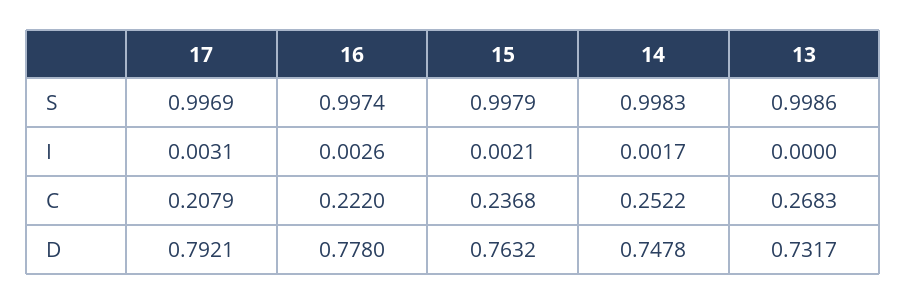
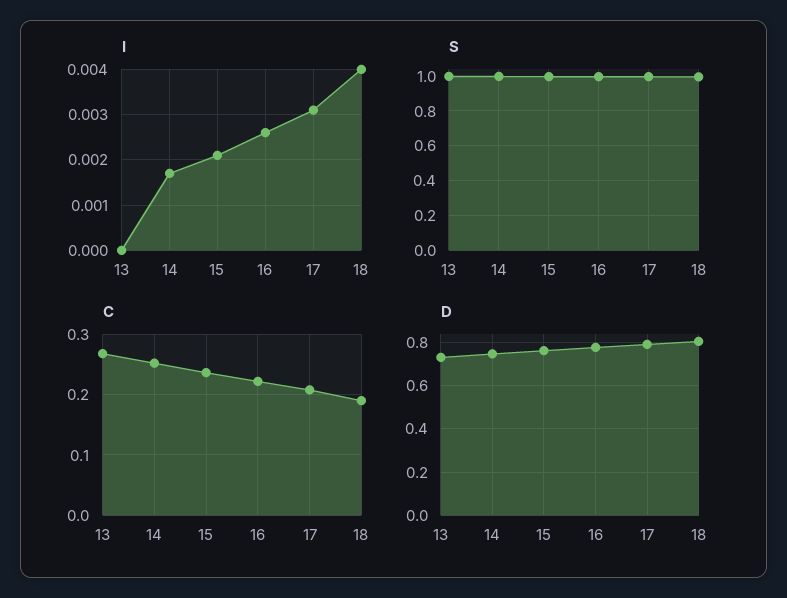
I, 18: none -> 0.004
S, 18: none -> 1
C, 18: none -> 0.19
D, 18: none -> 0.8

